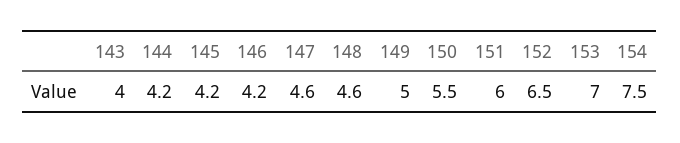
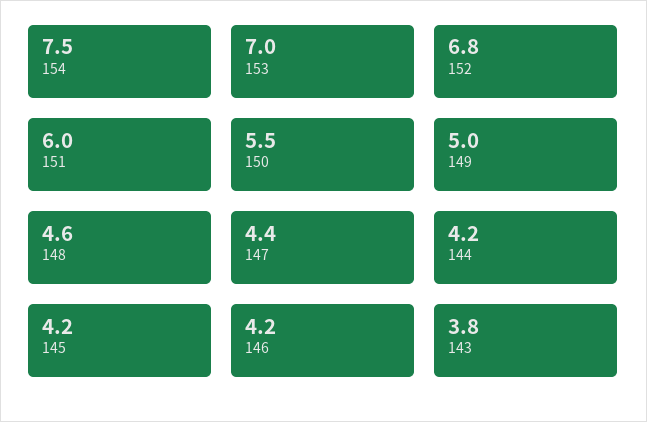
143: 4 -> 3.8
147: 4.6 -> 4.4
152: 6.5 -> 6.8

